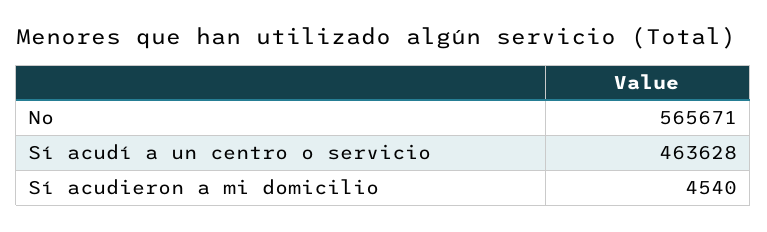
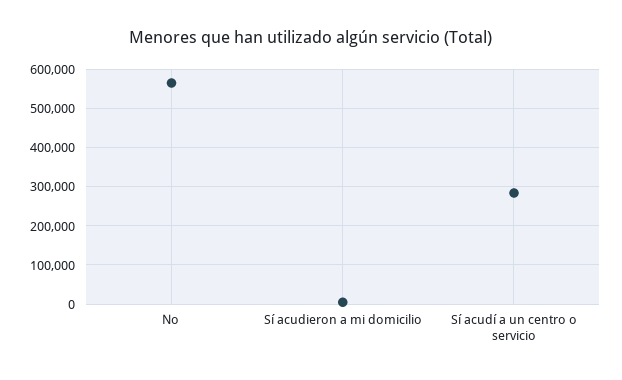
Sí acudí a un centro o servicio: 463628 -> 280000

